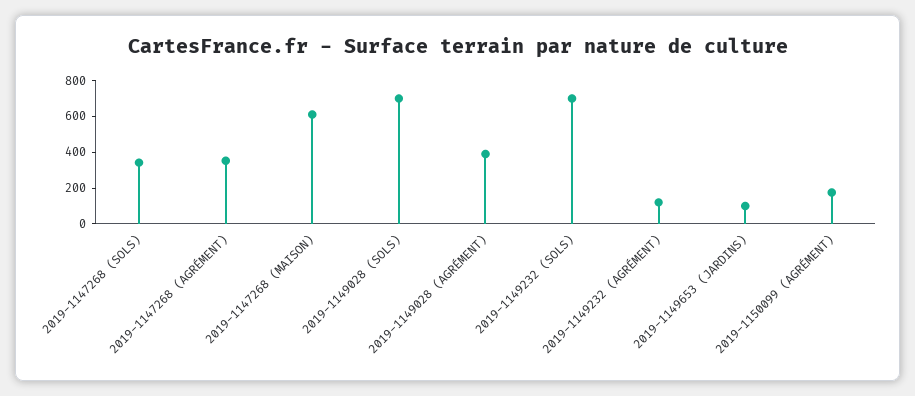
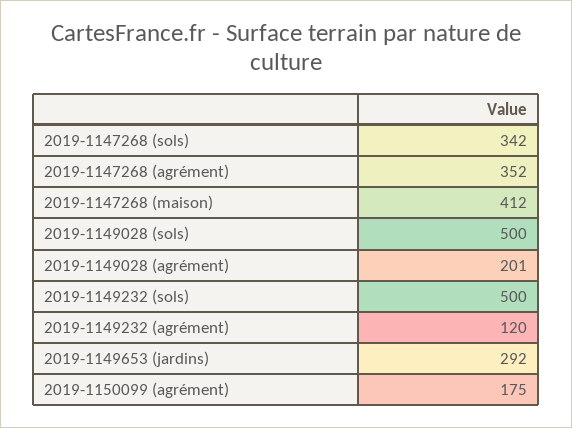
2019-1147268 (MAISON): 600 -> 412
2019-1149028 (SOLS): 700 -> 500
2019-1149028 (AGRÉMENT): 400 -> 201
2019-1149232 (SOLS): 700 -> 500
2019-1149653 (JARDINS): 100 -> 292

